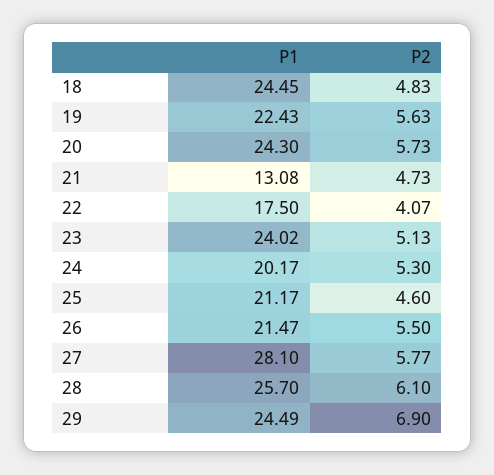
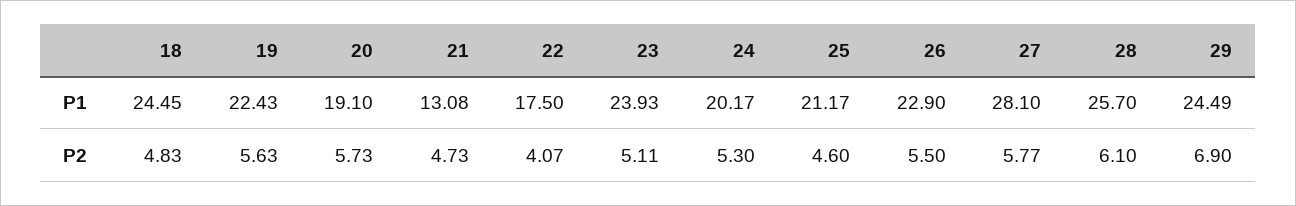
P1, 20: 24.3 -> 19.1
P1, 23: 24.02 -> 23.93
P2, 23: 5.13 -> 5.11
P1, 26: 21.47 -> 22.9

